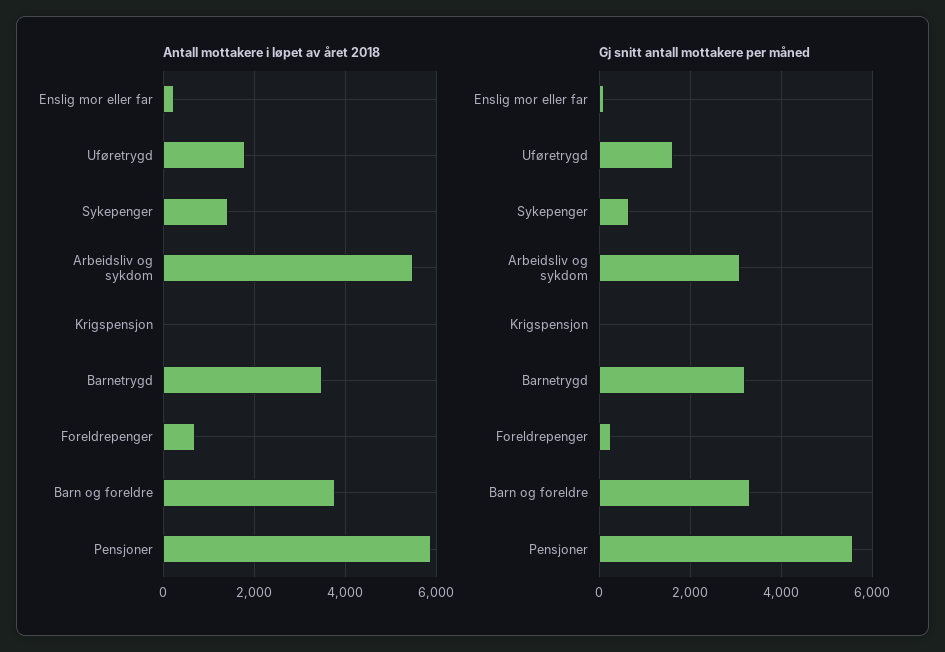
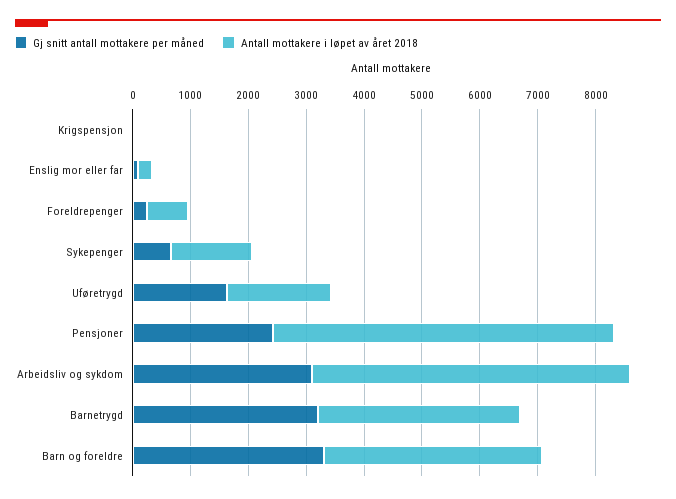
Gj snitt antall mottakere per måned, Pensjoner: 5600 -> 2400

